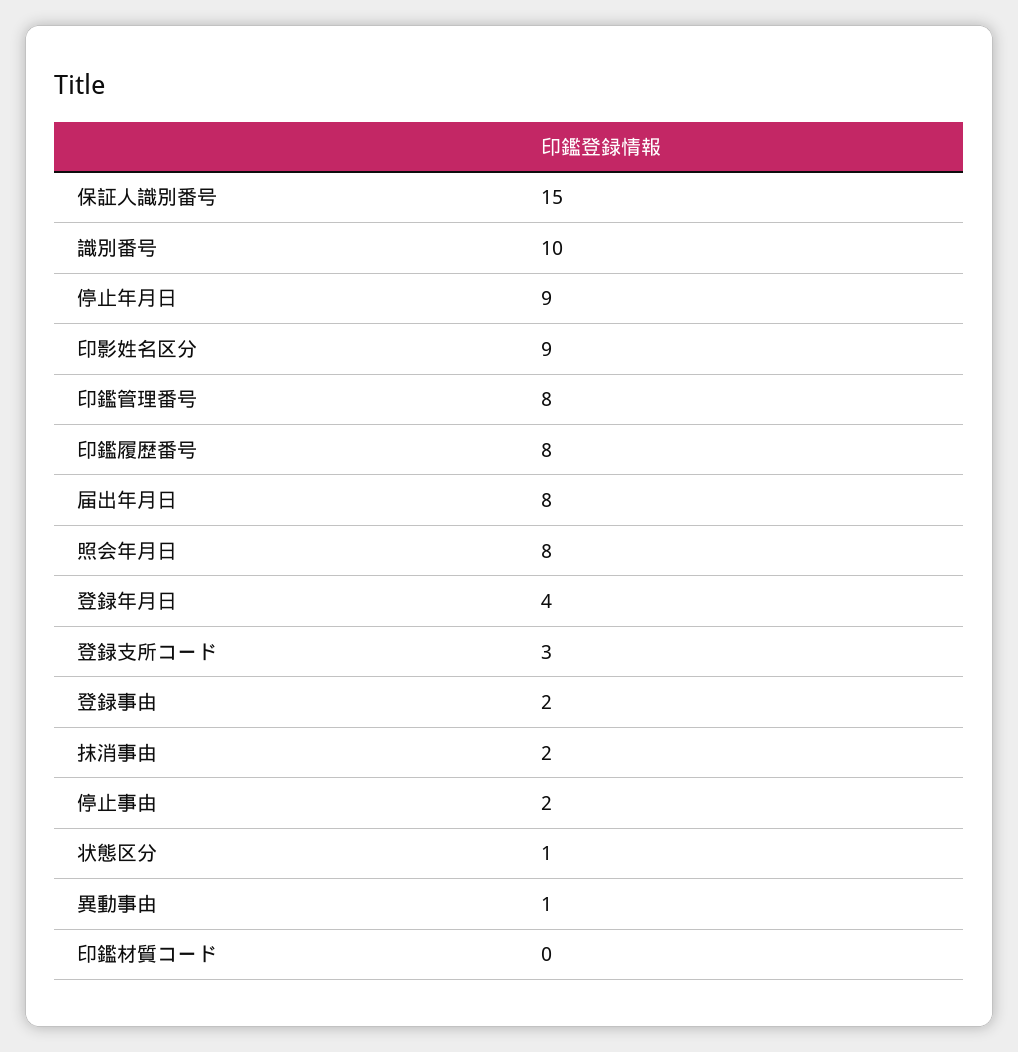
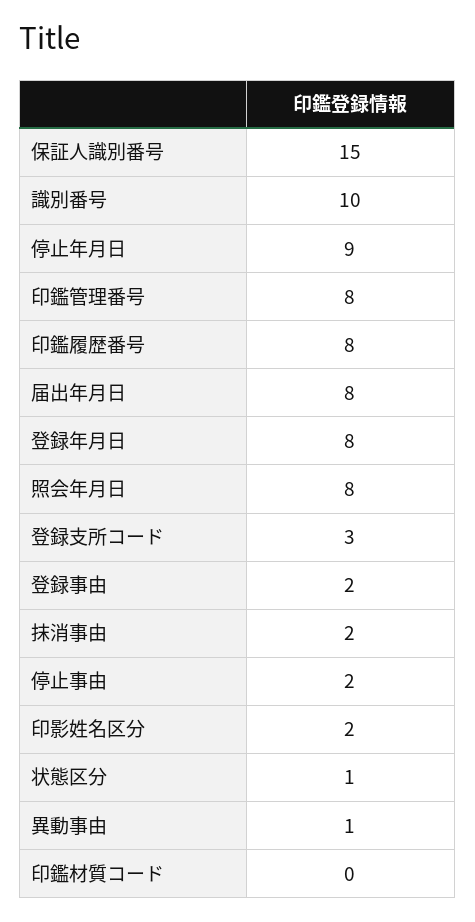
印影姓名区分: 9 -> 2
登録年月日: 4 -> 8

